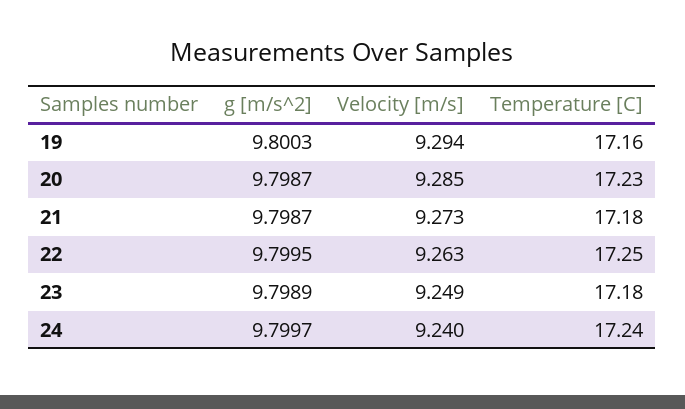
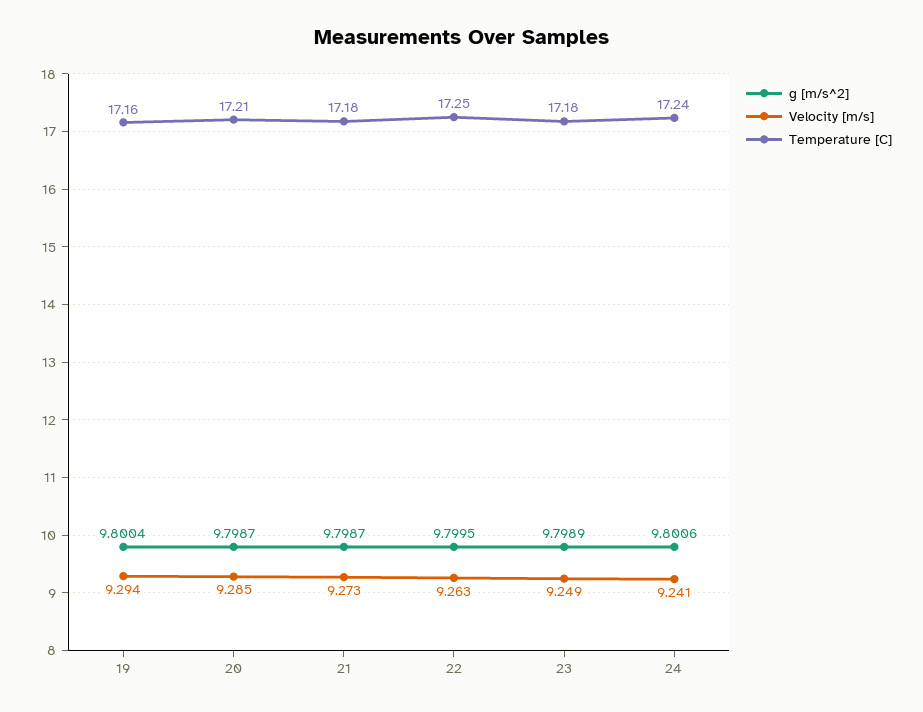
g [m/s^2], 19: 9.8003 -> 9.8004
Temperature [C], 20: 17.23 -> 17.21
g [m/s^2], 24: 9.7997 -> 9.8006
Velocity [m/s], 24: 9.24 -> 9.241

